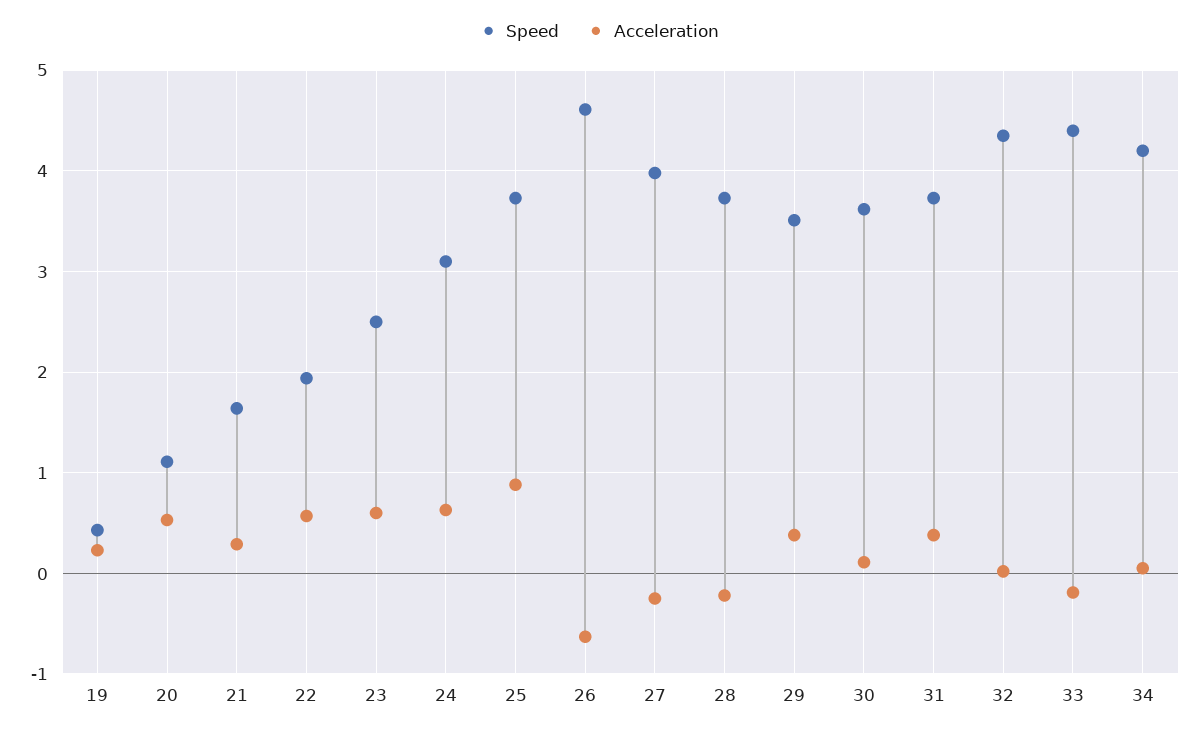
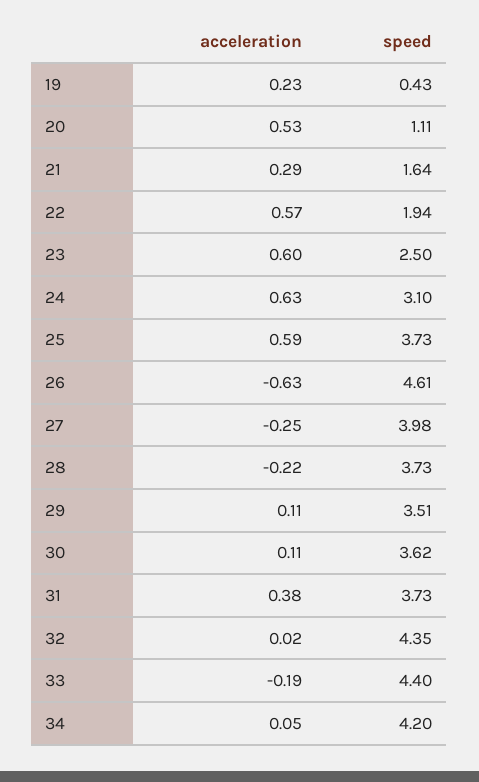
Acceleration, 25: 0.9 -> 0.59
Acceleration, 29: 0.4 -> 0.11

